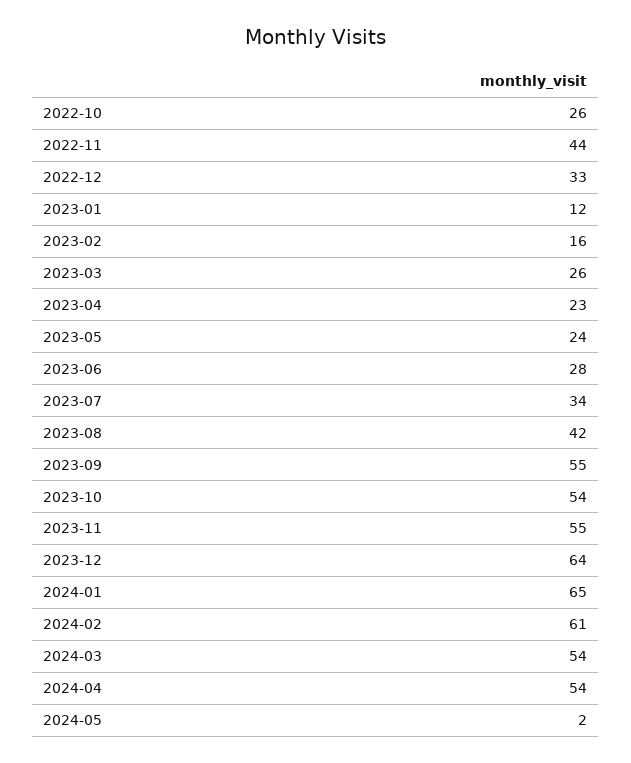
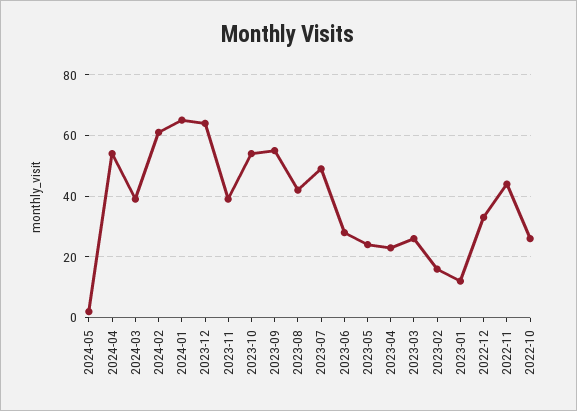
2023-07: 34 -> 50
2023-11: 55 -> 40
2024-03: 54 -> 40

